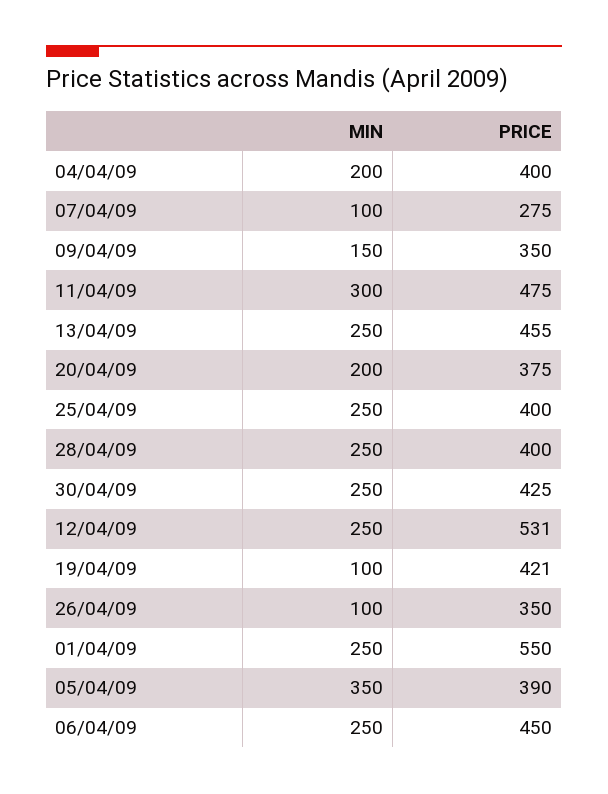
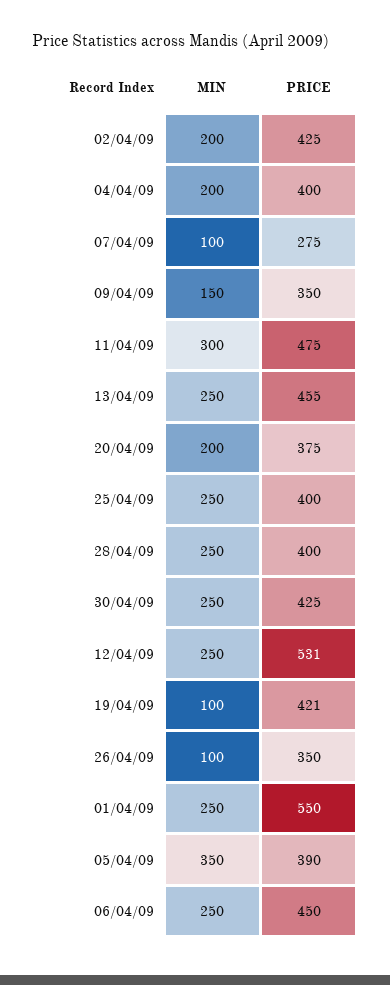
MIN, 02/04/09: none -> 200
PRICE, 02/04/09: none -> 425

